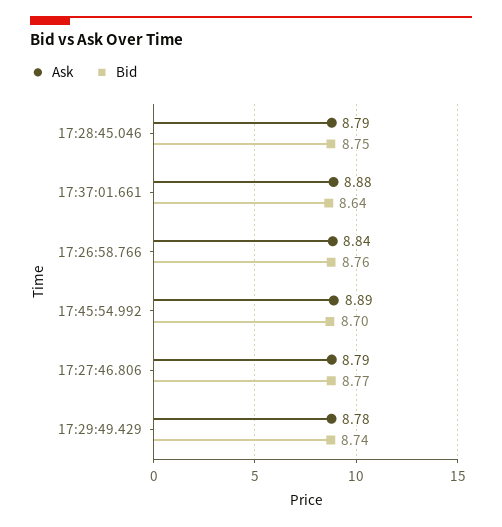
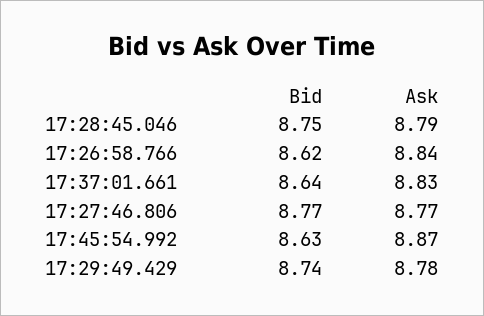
Ask, 17:37:01.661: 8.88 -> 8.83
Bid, 17:26:58.766: 8.76 -> 8.62
Ask, 17:45:54.992: 8.89 -> 8.87
Bid, 17:45:54.992: 8.7 -> 8.63
Ask, 17:27:46.806: 8.79 -> 8.77

